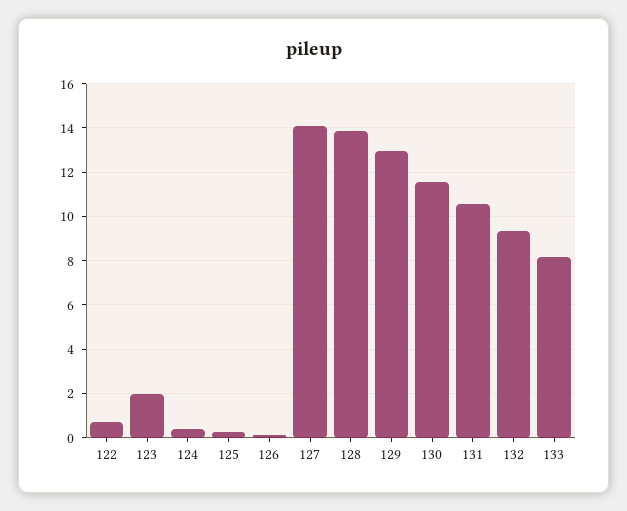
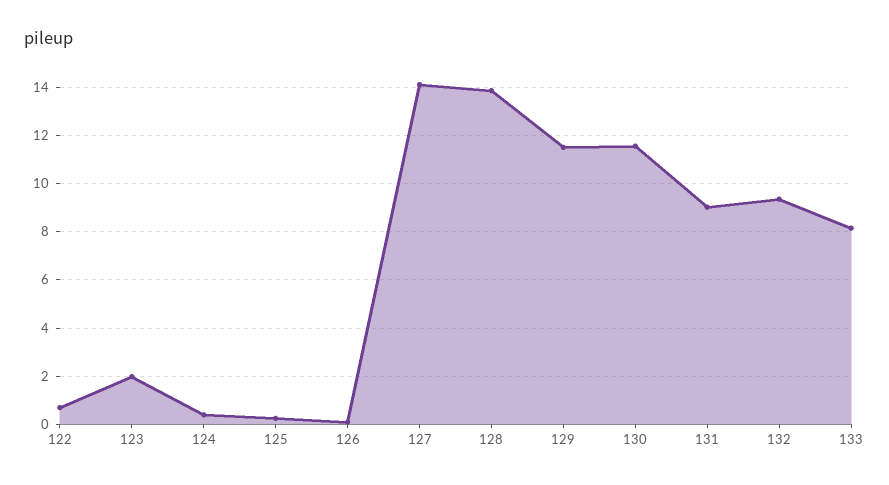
129: 13 -> 11.5
131: 10.5 -> 9

